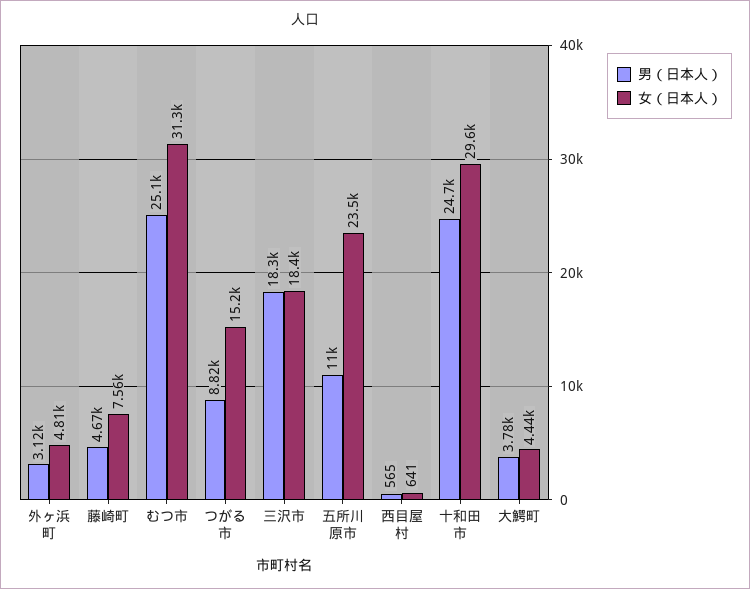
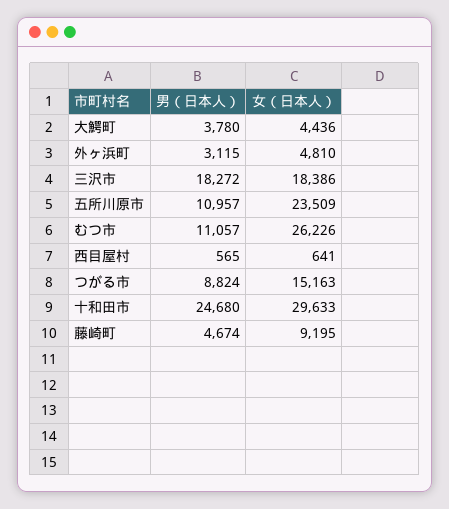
女（日本人）, 藤崎町: 7560 -> 9195
男（日本人）, むつ市: 25100 -> 11057
女（日本人）, むつ市: 31300 -> 26226

